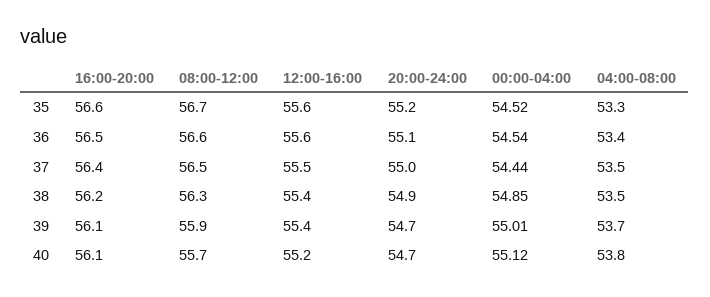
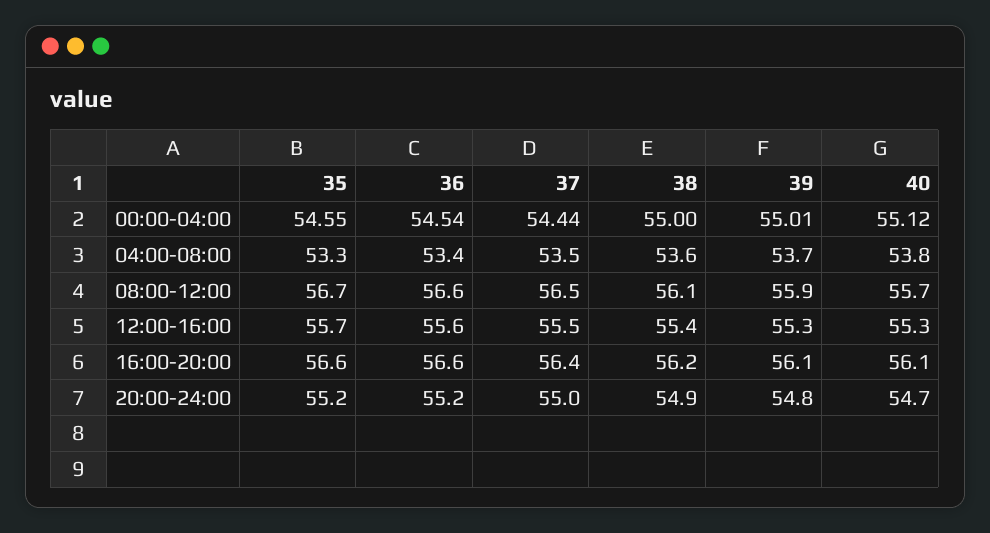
12:00-16:00, 35: 55.6 -> 55.7
00:00-04:00, 35: 54.52 -> 54.55
16:00-20:00, 36: 56.5 -> 56.6
20:00-24:00, 36: 55.1 -> 55.2
08:00-12:00, 38: 56.3 -> 56.1
00:00-04:00, 38: 54.85 -> 55
04:00-08:00, 38: 53.5 -> 53.6
12:00-16:00, 39: 55.4 -> 55.3
20:00-24:00, 39: 54.7 -> 54.8
12:00-16:00, 40: 55.2 -> 55.3

